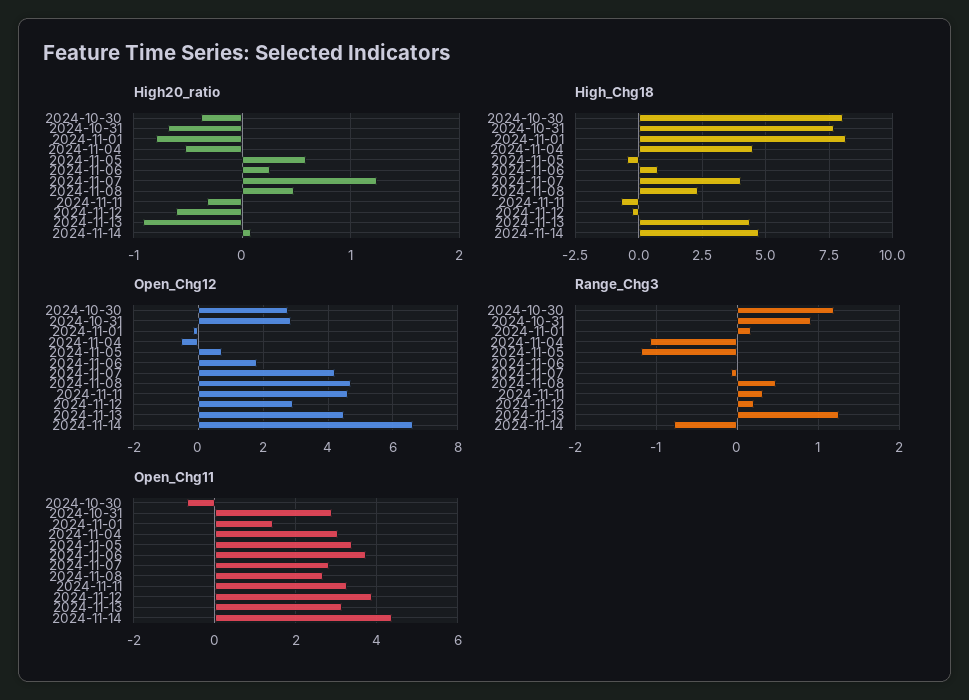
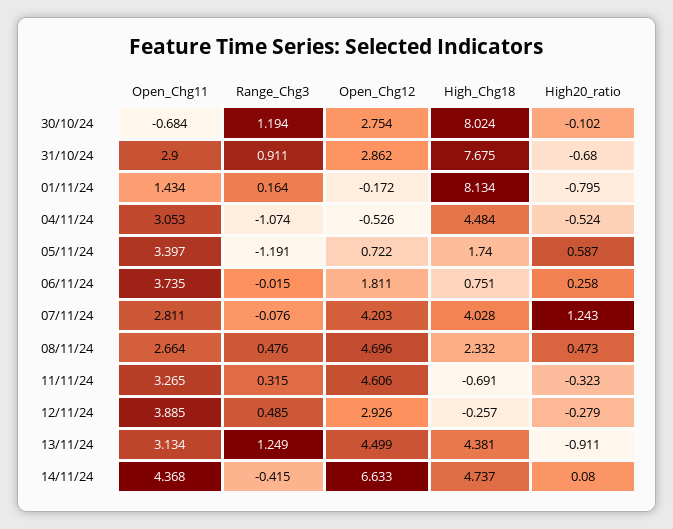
High20_ratio, 2024-10-30: -0.4 -> -0.102
High20_ratio, 2024-11-12: -0.6 -> -0.279
High_Chg18, 2024-11-05: -0.5 -> 1.74
Range_Chg3, 2024-11-12: 0.2 -> 0.485
Range_Chg3, 2024-11-14: -0.8 -> -0.415

